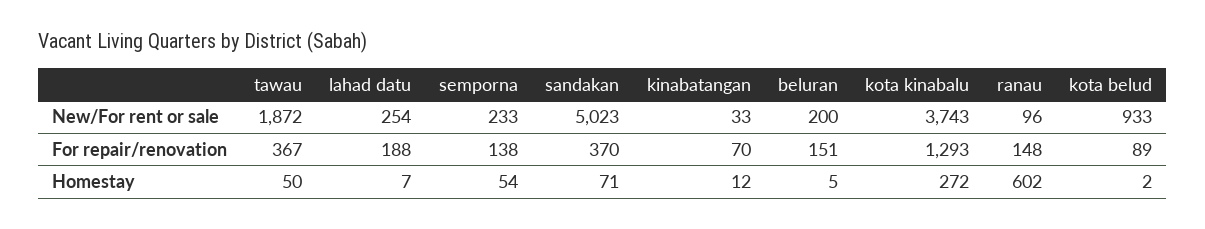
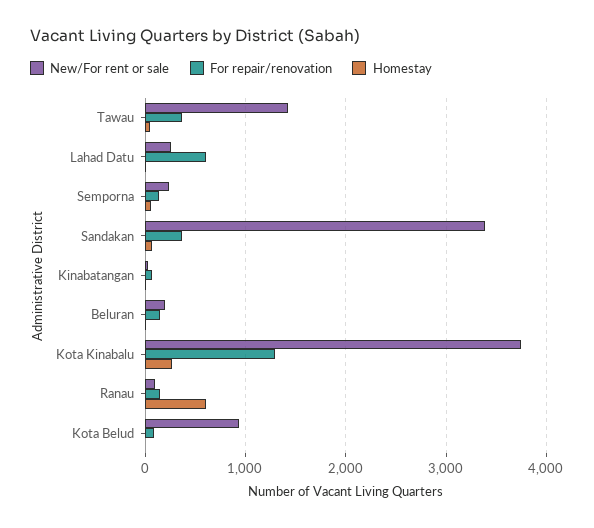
New/For rent or sale, tawau: 1872 -> 1400
New/For rent or sale, sandakan: 5023 -> 3400
For repair/renovation, lahad datu: 188 -> 600

